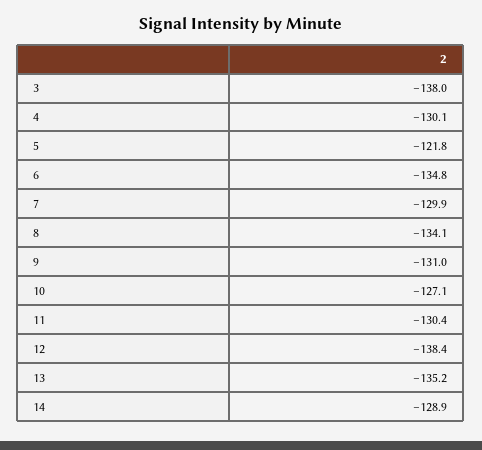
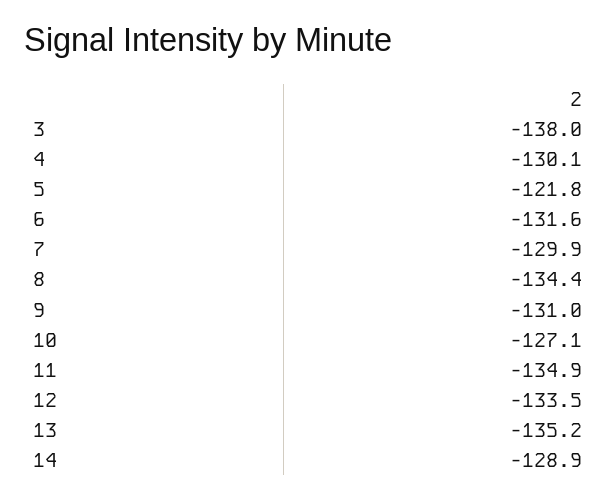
6: -134.8 -> -131.6
8: -134.1 -> -134.4
11: -130.4 -> -134.9
12: -138.4 -> -133.5

